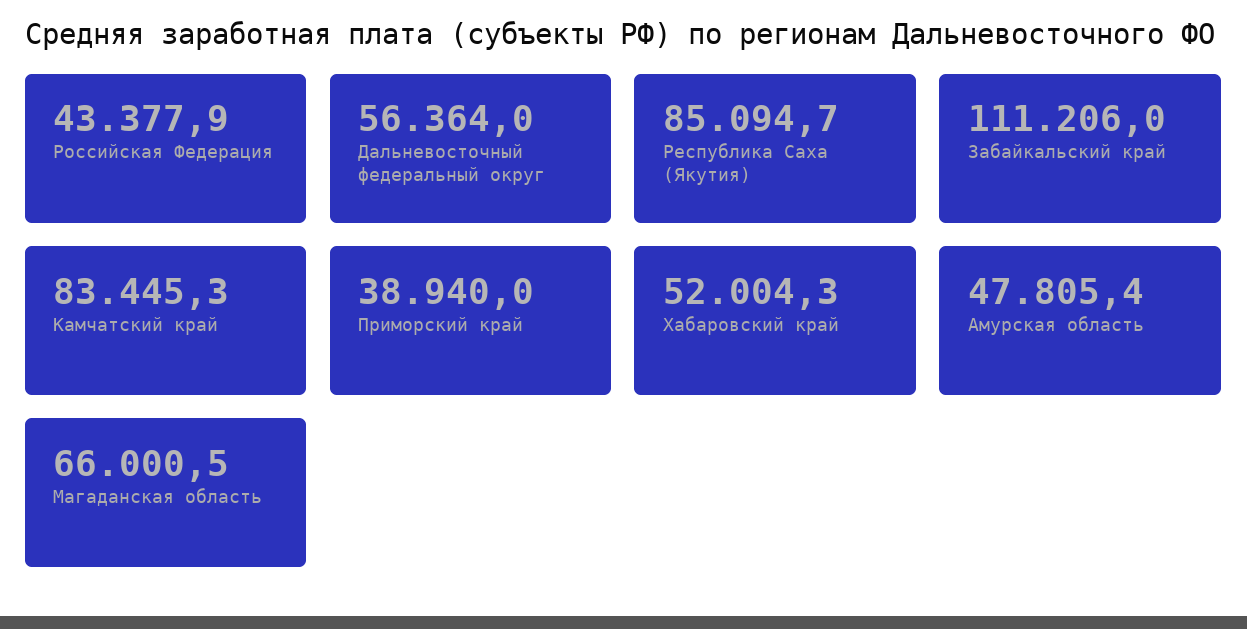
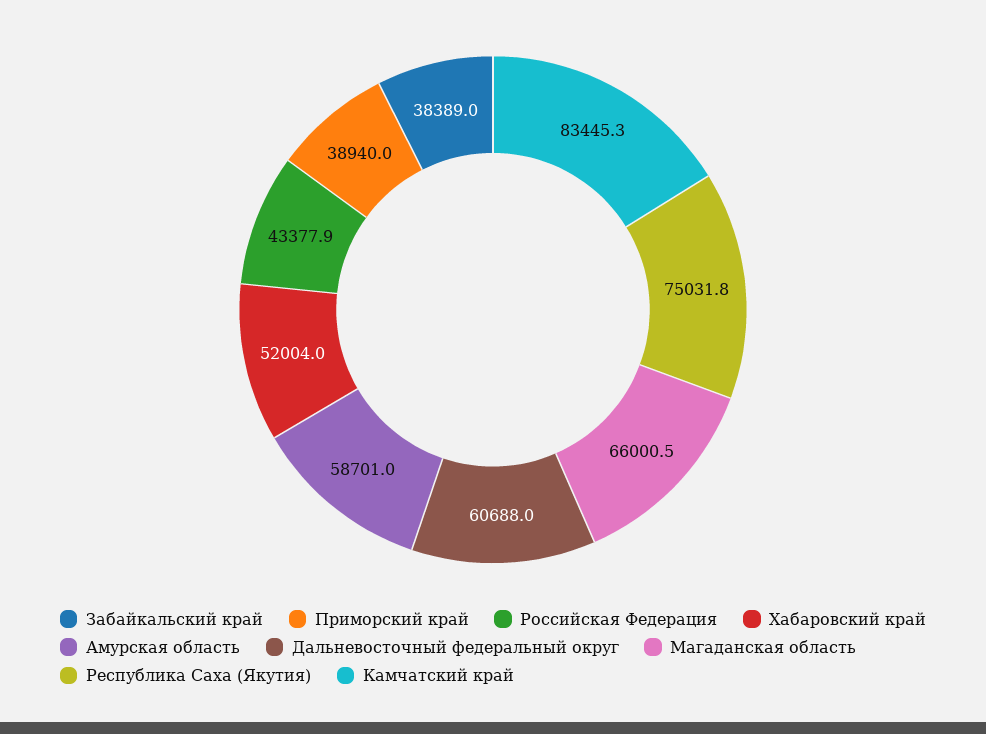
Дальневосточный федеральный округ: 56364 -> 60688
Республика Саха (Якутия): 85094.7 -> 75031.8
Забайкальский край: 111206 -> 38389
Хабаровский край: 52004.3 -> 52004
Амурская область: 47805.4 -> 58701

